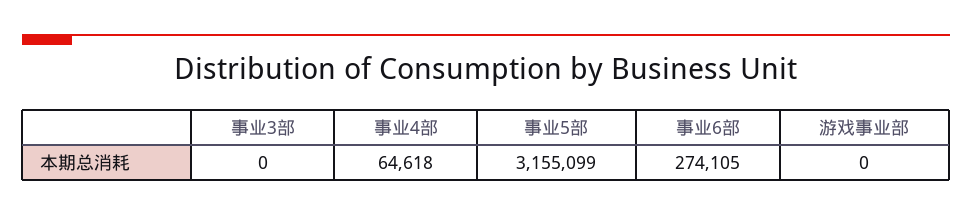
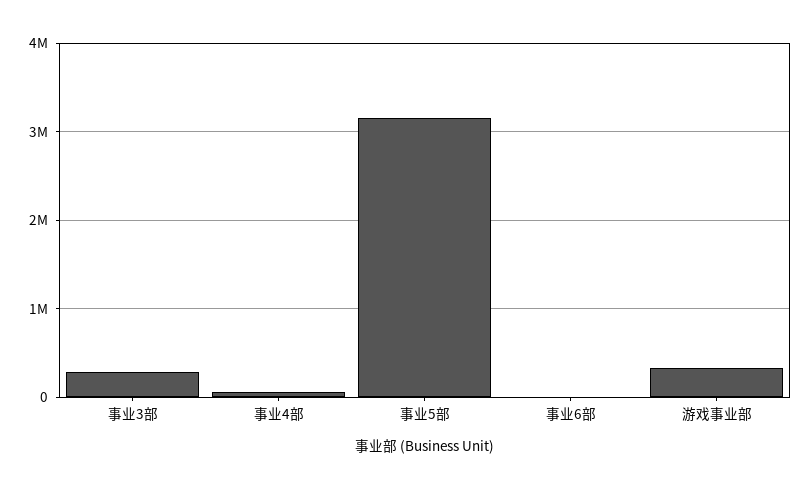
事业3部: 0 -> 300000
事业6部: 274105 -> 0
游戏事业部: 0 -> 300000

